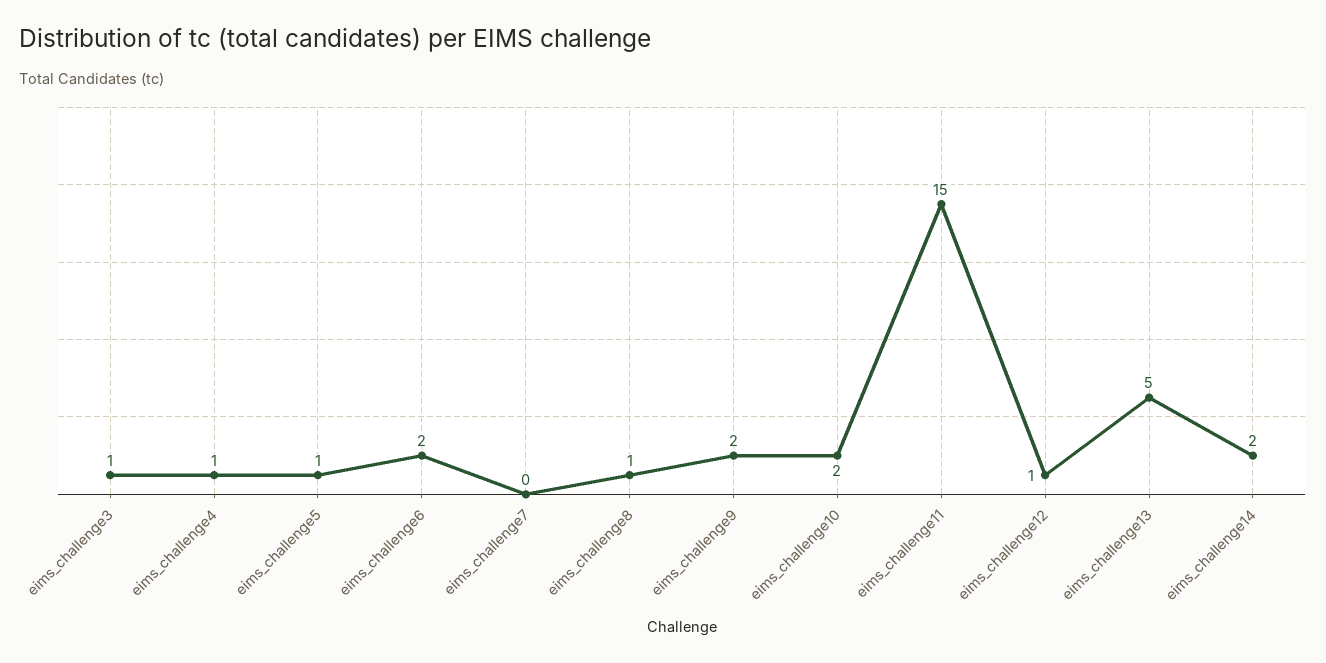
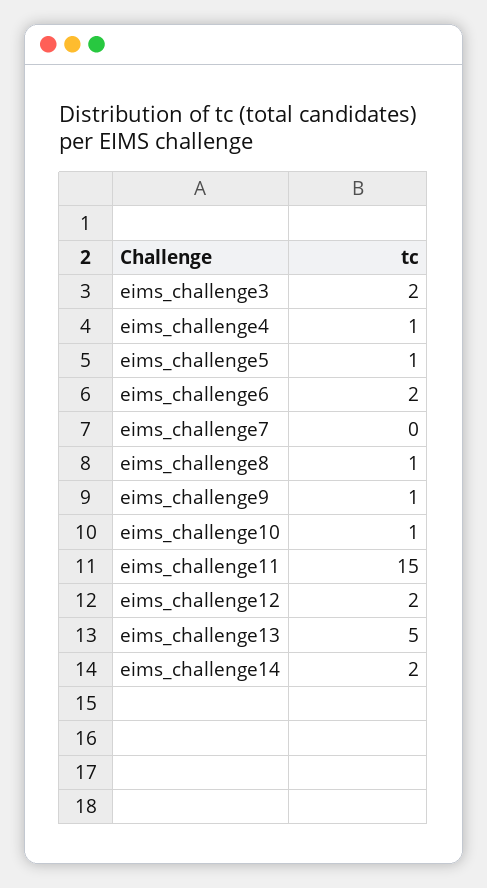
eims_challenge3: 1 -> 2
eims_challenge9: 2 -> 1
eims_challenge10: 2 -> 1
eims_challenge12: 1 -> 2

